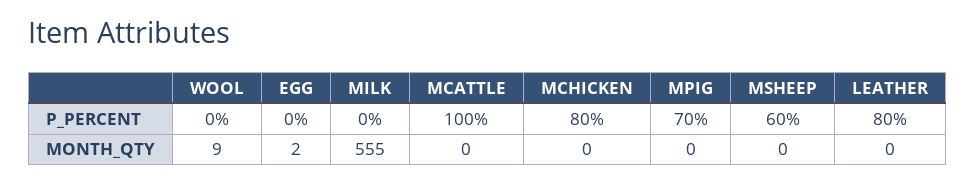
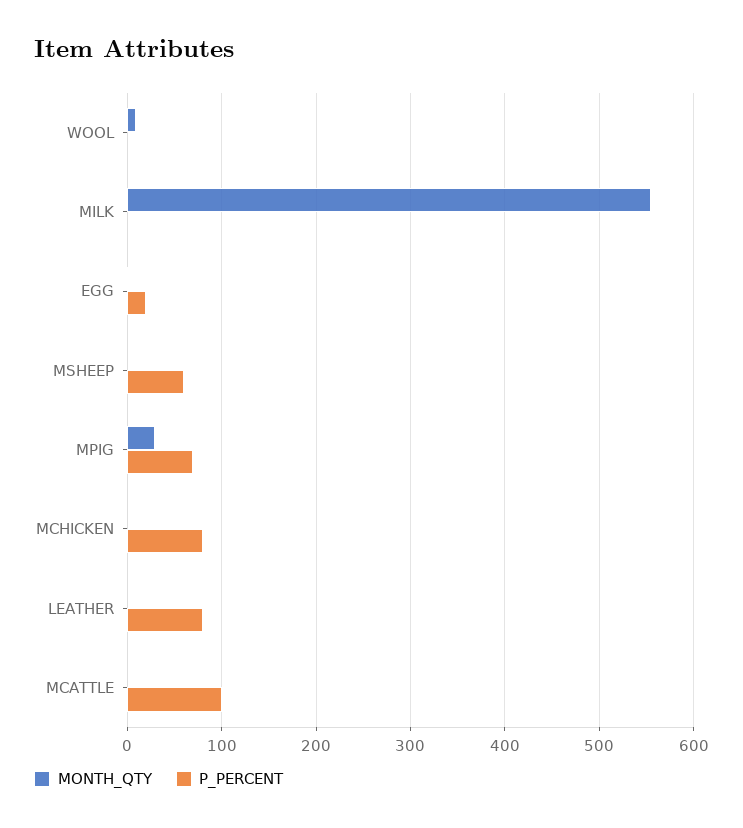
P_PERCENT, EGG: 0 -> 20
MONTH_QTY, MPIG: 0 -> 30

